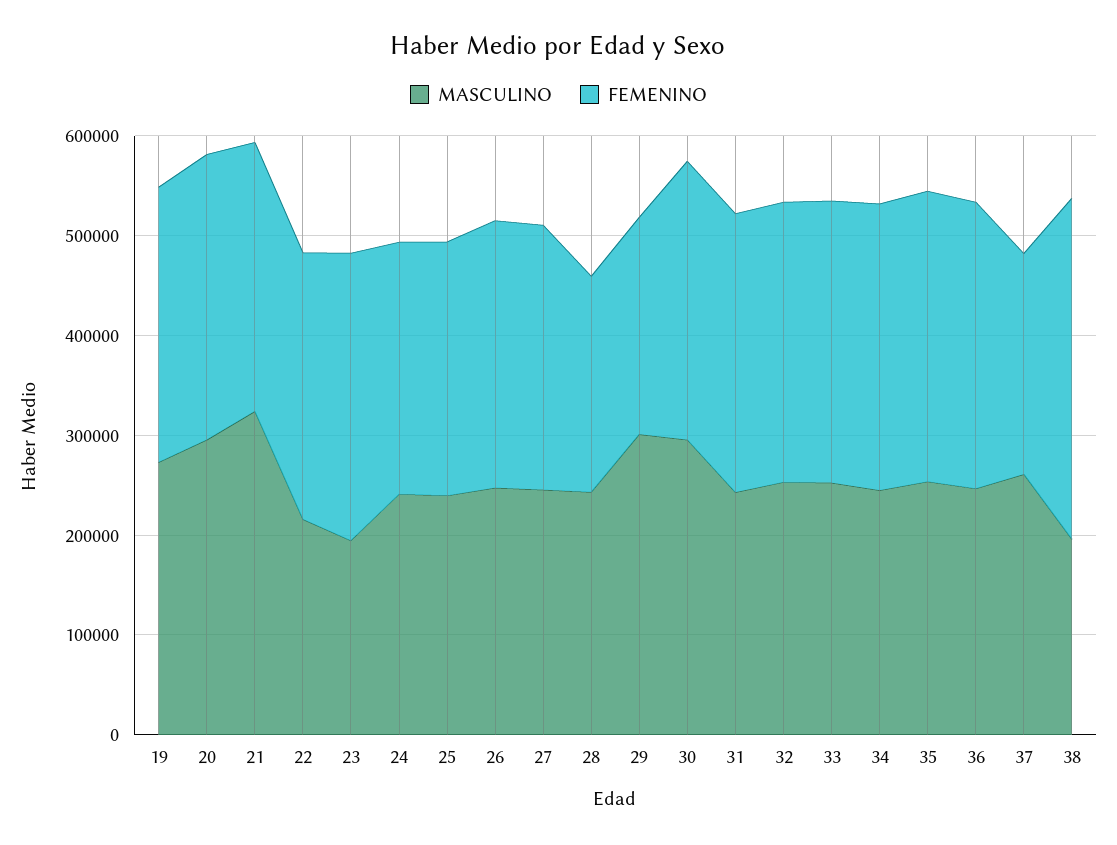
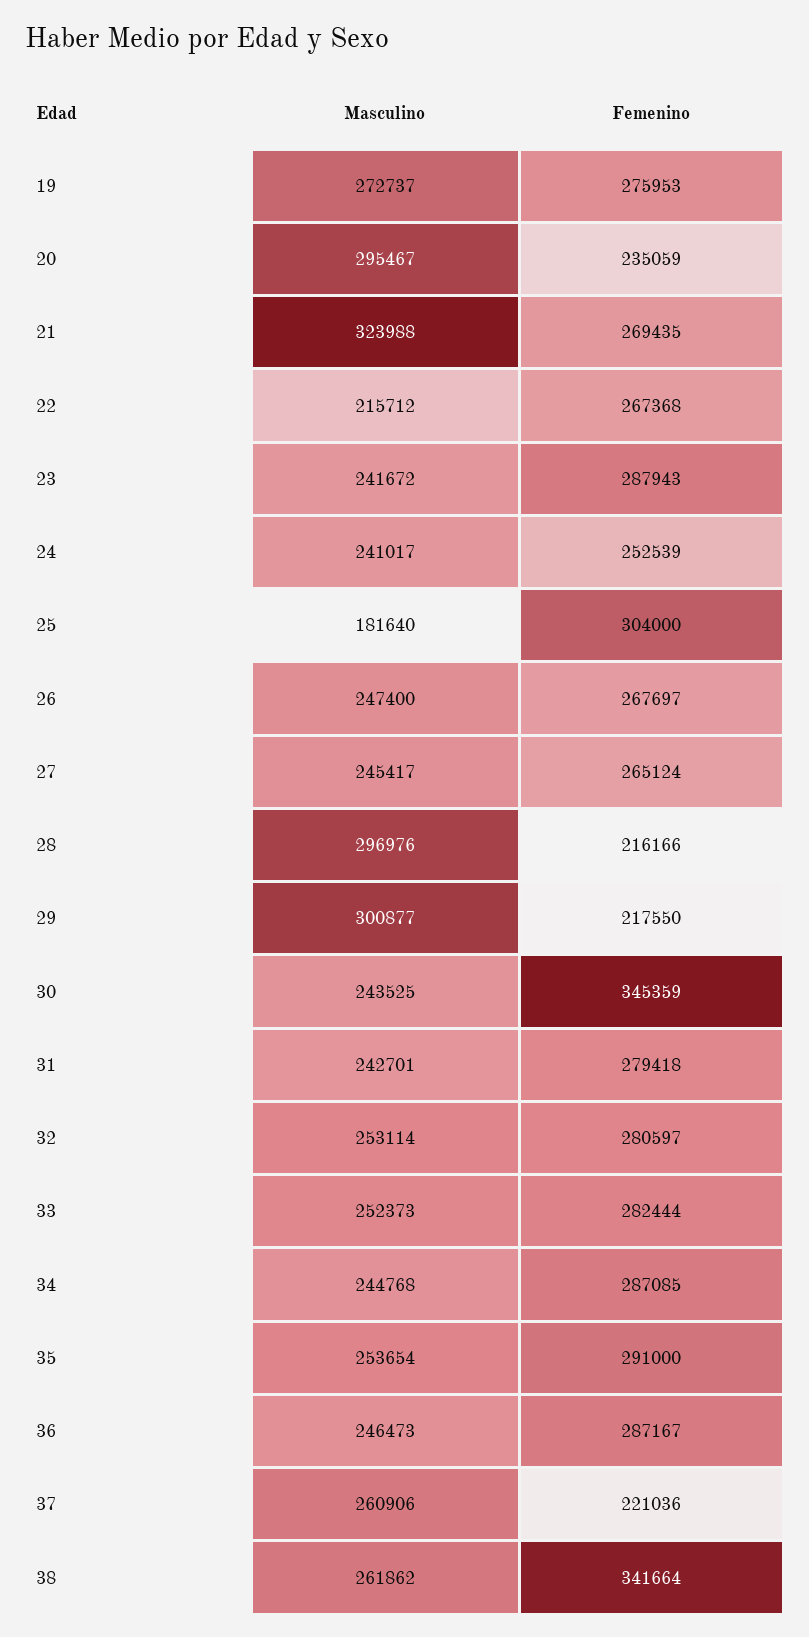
FEMENINO, 20: 280000 -> 235059
MASCULINO, 23: 200000 -> 241672
MASCULINO, 25: 240000 -> 181640
FEMENINO, 25: 260000 -> 304000
MASCULINO, 28: 240000 -> 296976
MASCULINO, 30: 300000 -> 243525
FEMENINO, 30: 280000 -> 345359
MASCULINO, 38: 200000 -> 261862

